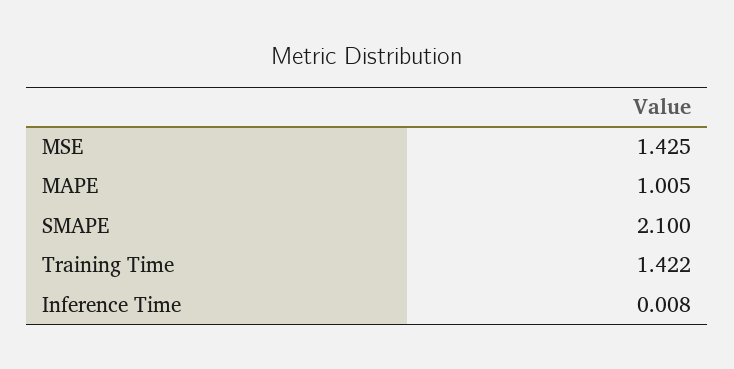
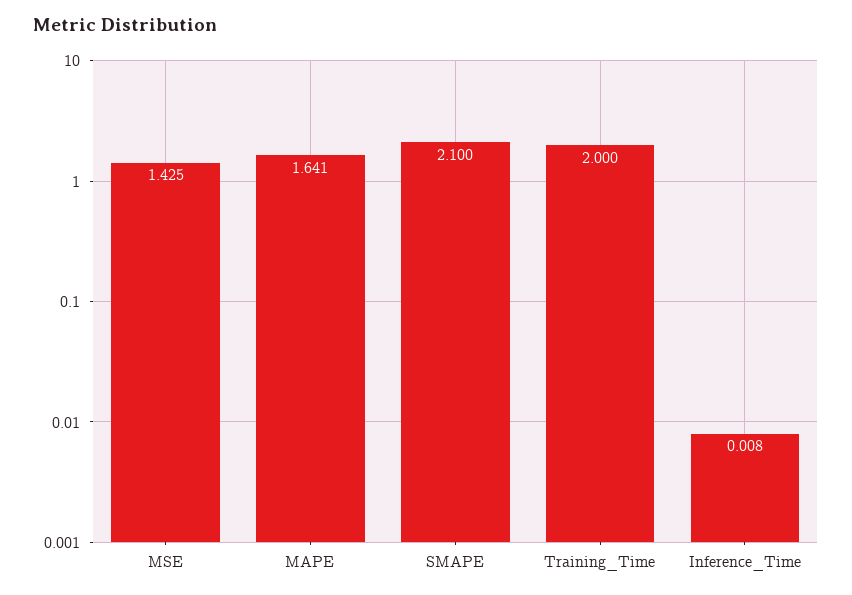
MAPE: 1.005 -> 1.641
Training Time: 1.422 -> 2

